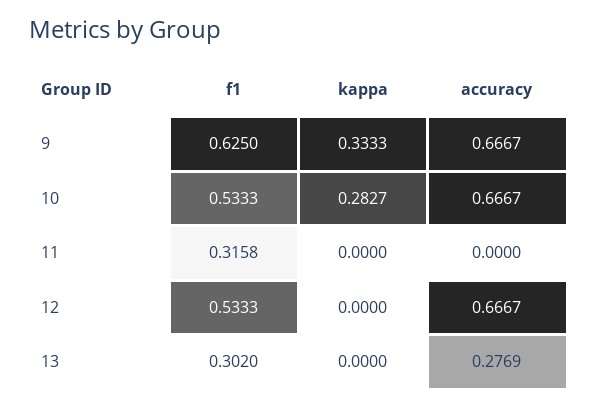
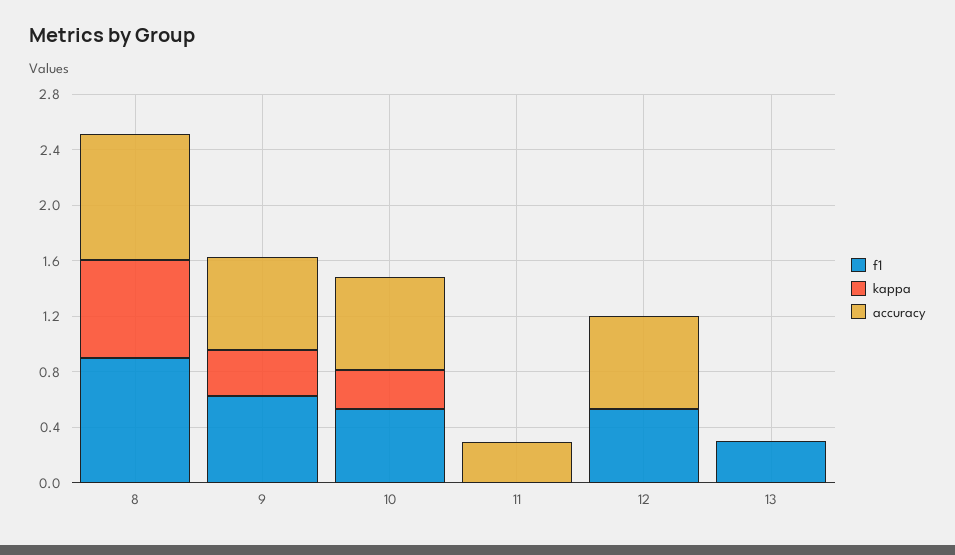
f1, 11: 0.3158 -> 0
accuracy, 11: 0 -> 0.3
accuracy, 13: 0.2769 -> 0
f1, 8: none -> 0.9
kappa, 8: none -> 0.7
accuracy, 8: none -> 0.9

